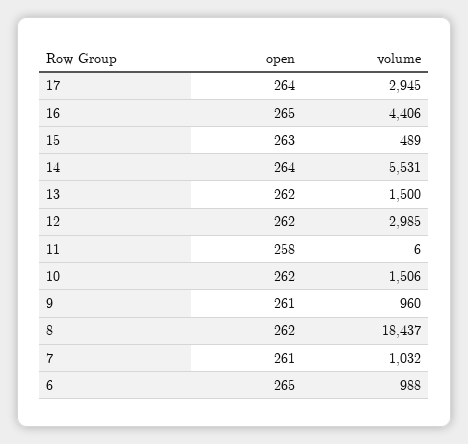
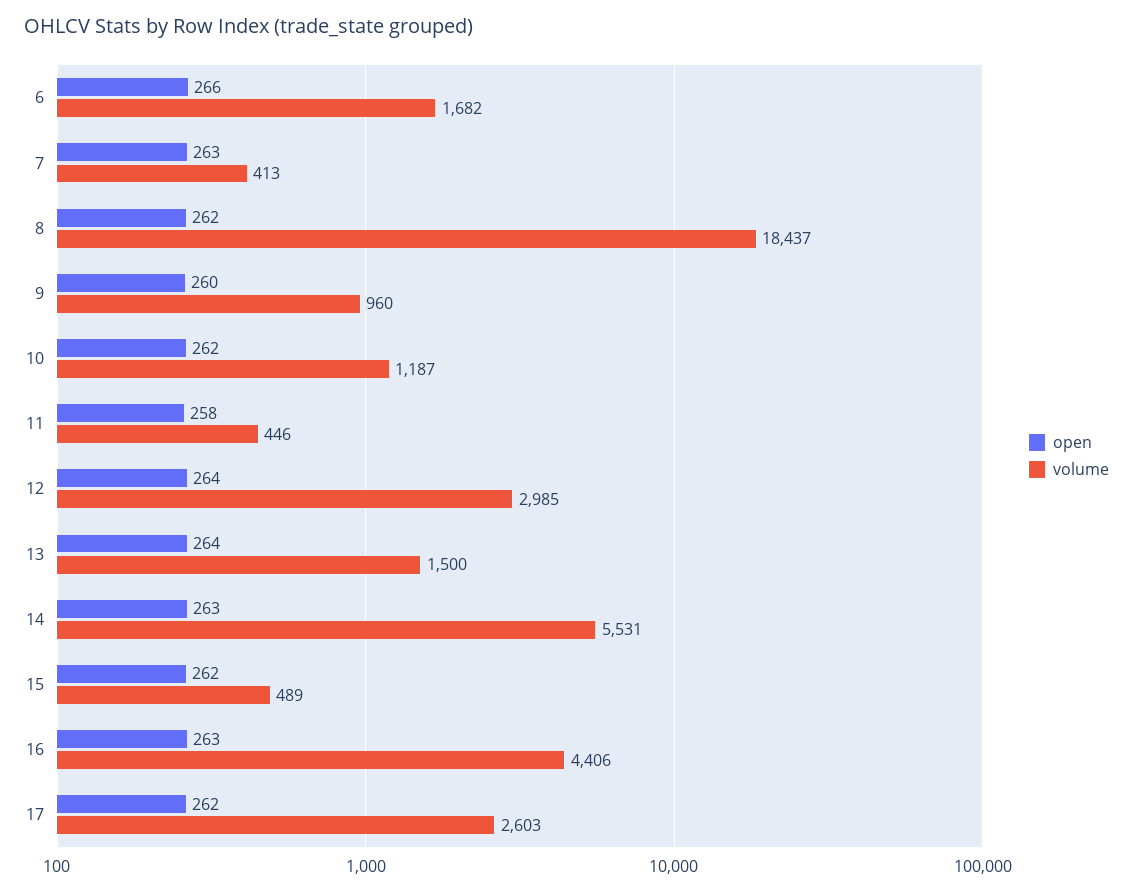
open, 17: 264 -> 262
volume, 17: 2945 -> 2603
open, 16: 265 -> 263
open, 15: 263 -> 262
open, 14: 264 -> 263
open, 13: 262 -> 264
open, 12: 262 -> 264
volume, 11: 6 -> 446
volume, 10: 1506 -> 1187
open, 9: 261 -> 260
open, 7: 261 -> 263
volume, 7: 1032 -> 413
open, 6: 265 -> 266
volume, 6: 988 -> 1682

